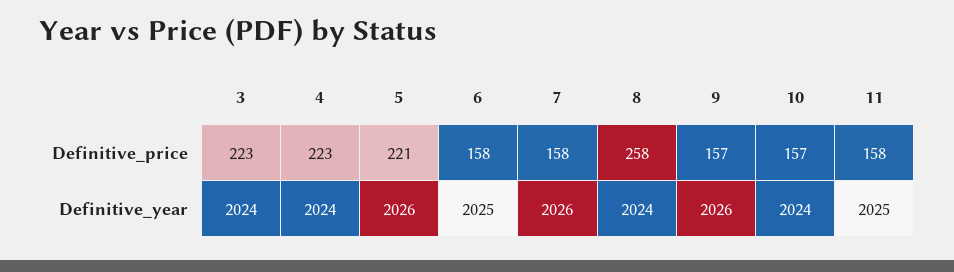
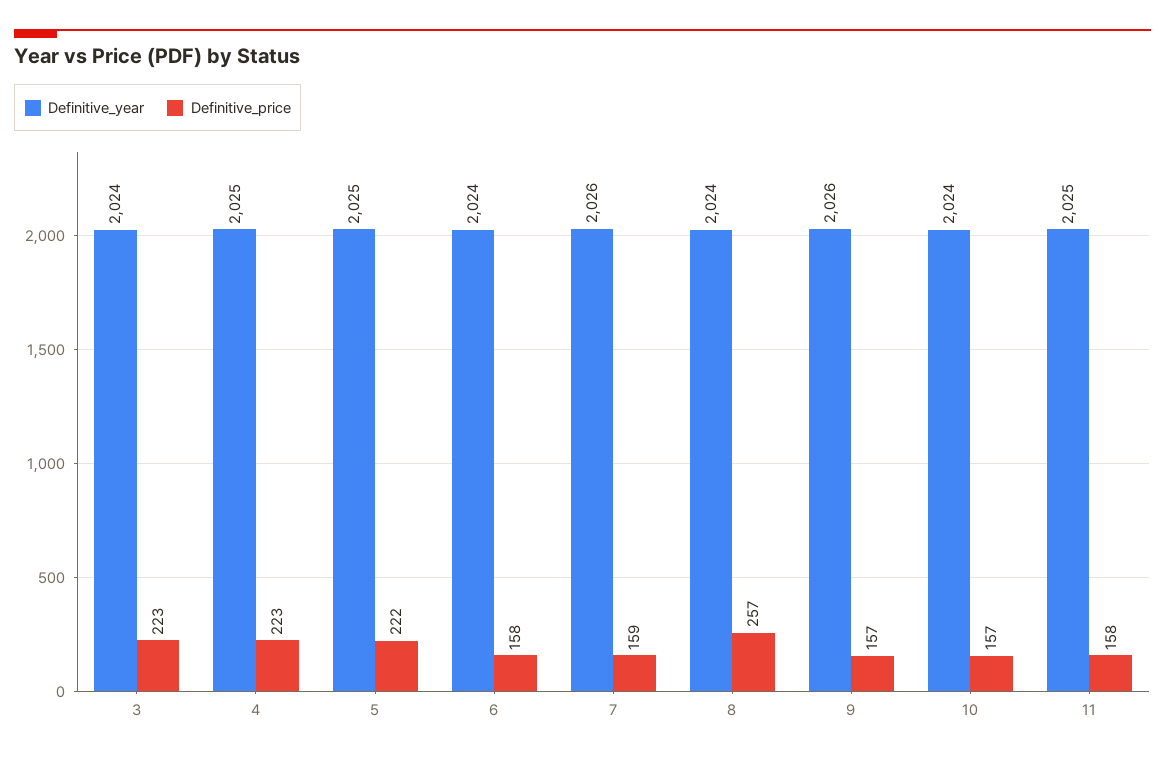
Definitive_price, 5: 221 -> 222
Definitive_price, 7: 158 -> 159
Definitive_price, 8: 258 -> 257
Definitive_year, 4: 2024 -> 2025
Definitive_year, 5: 2026 -> 2025
Definitive_year, 6: 2025 -> 2024

